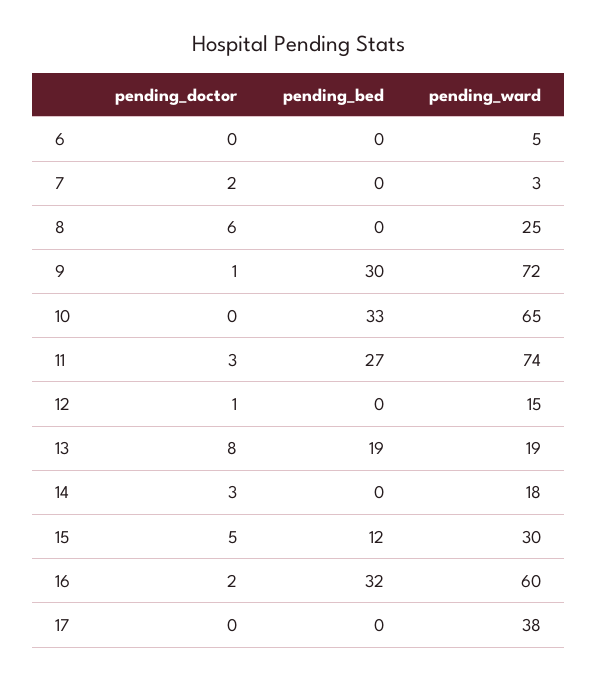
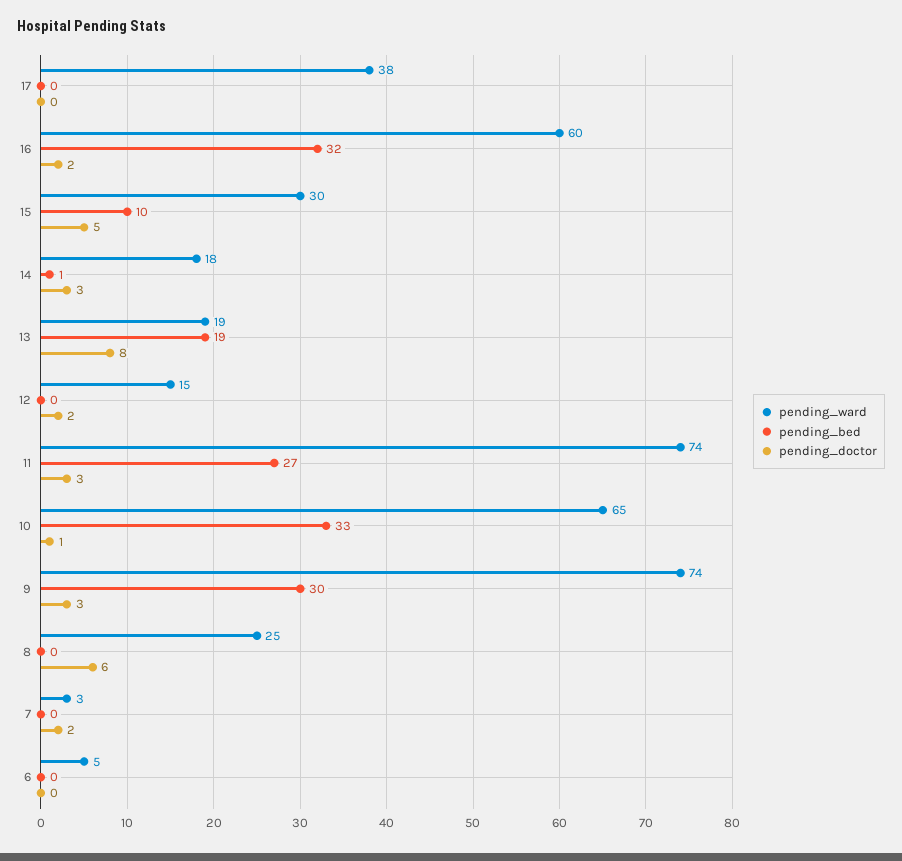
pending_doctor, 9: 1 -> 3
pending_ward, 9: 72 -> 74
pending_doctor, 10: 0 -> 1
pending_doctor, 12: 1 -> 2
pending_bed, 14: 0 -> 1
pending_bed, 15: 12 -> 10

